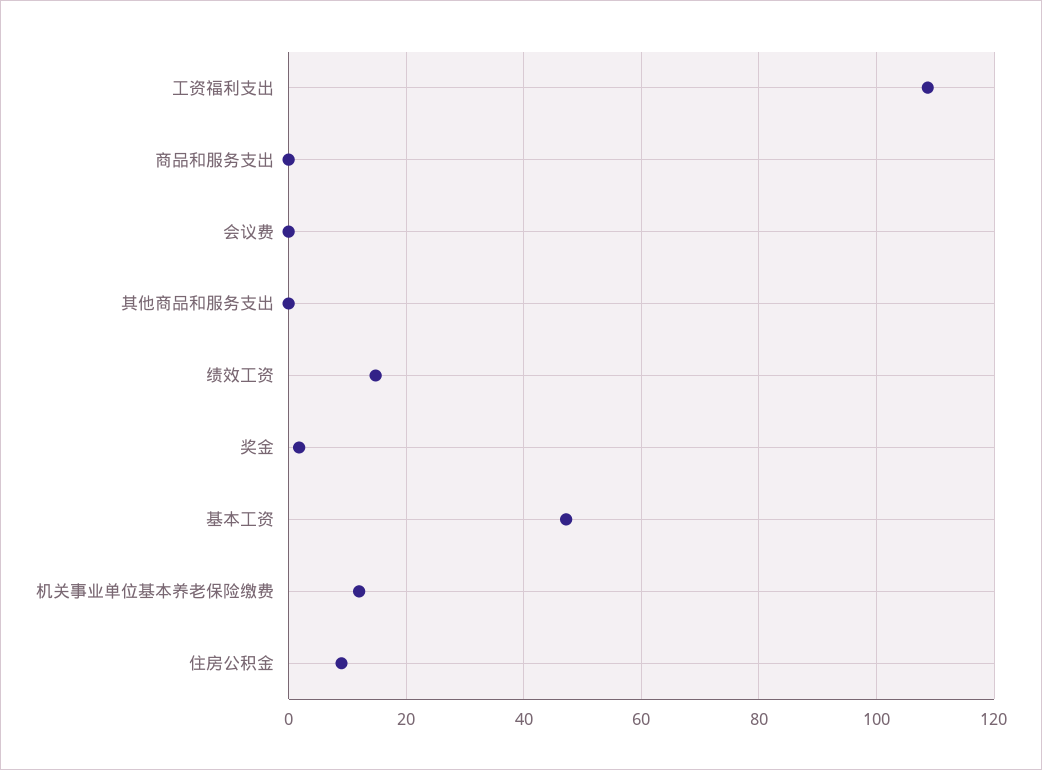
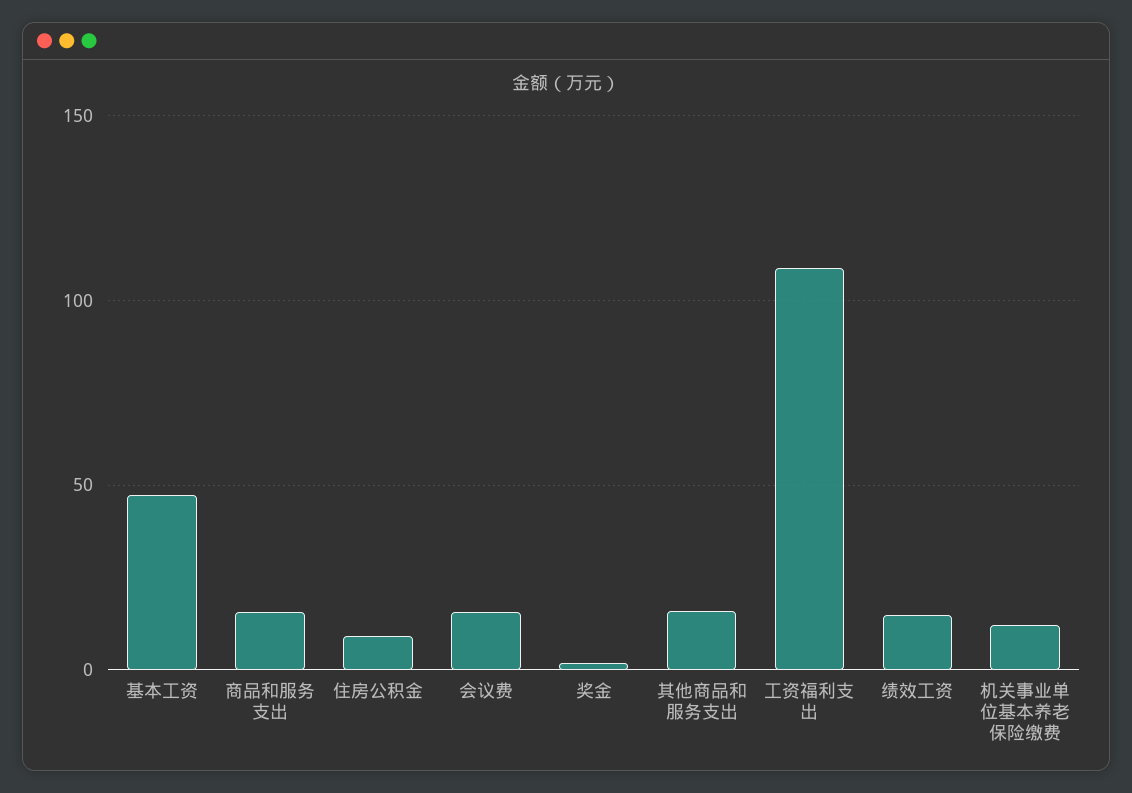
商品和服务支出: 0 -> 15
会议费: 0 -> 15
其他商品和服务支出: 0 -> 15

